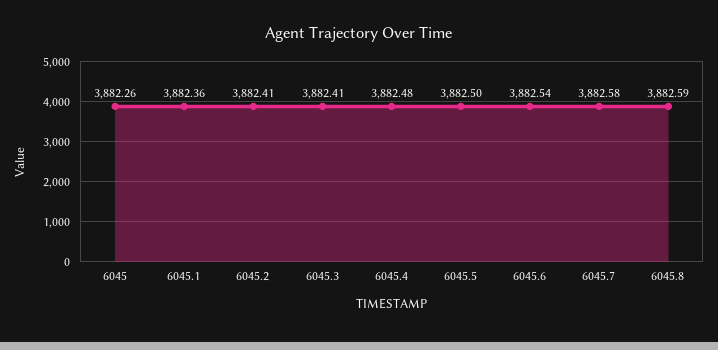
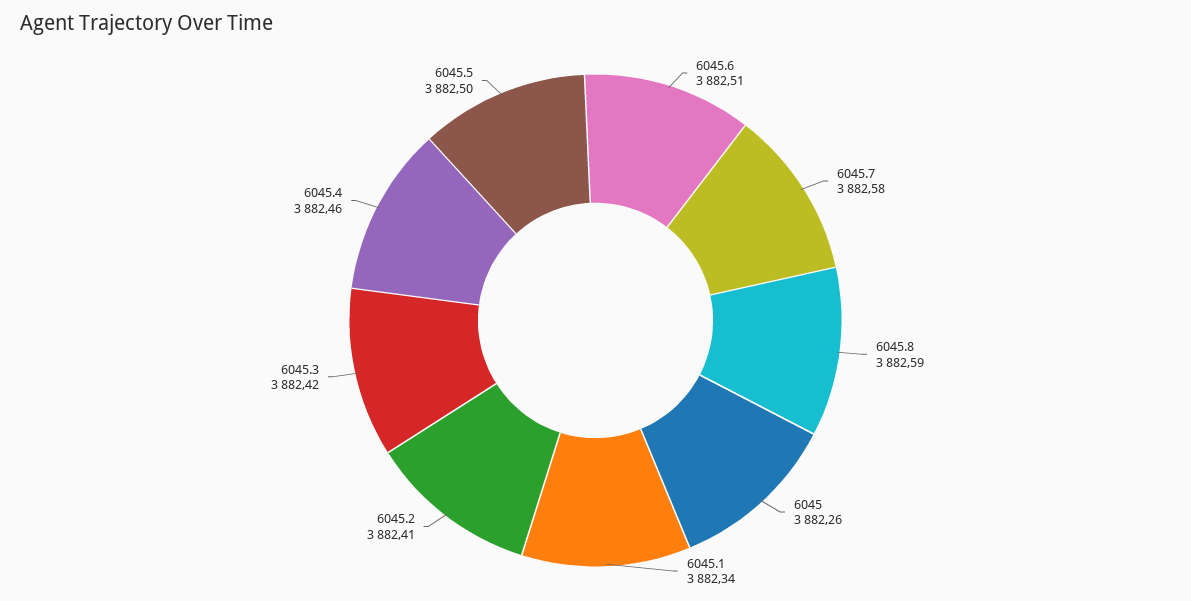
6045.1: 3882.36 -> 3882.34
6045.3: 3882.41 -> 3882.42
6045.4: 3882.48 -> 3882.46
6045.6: 3882.54 -> 3882.51

